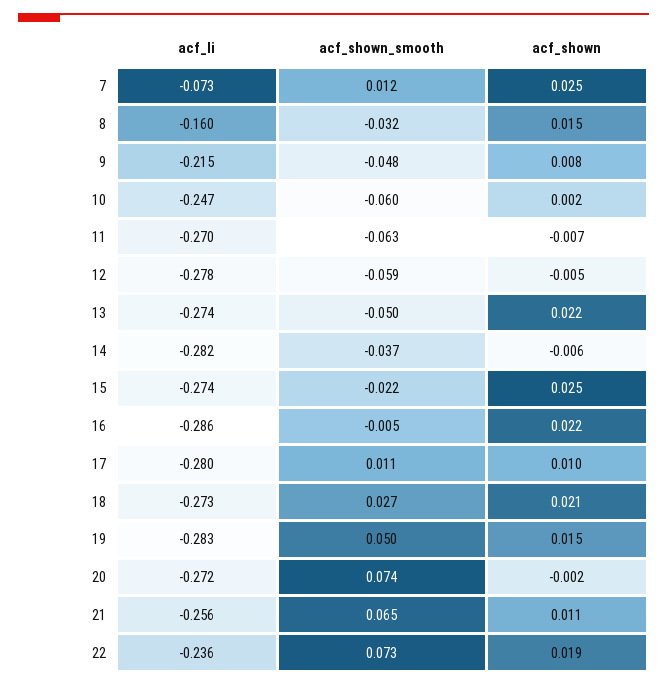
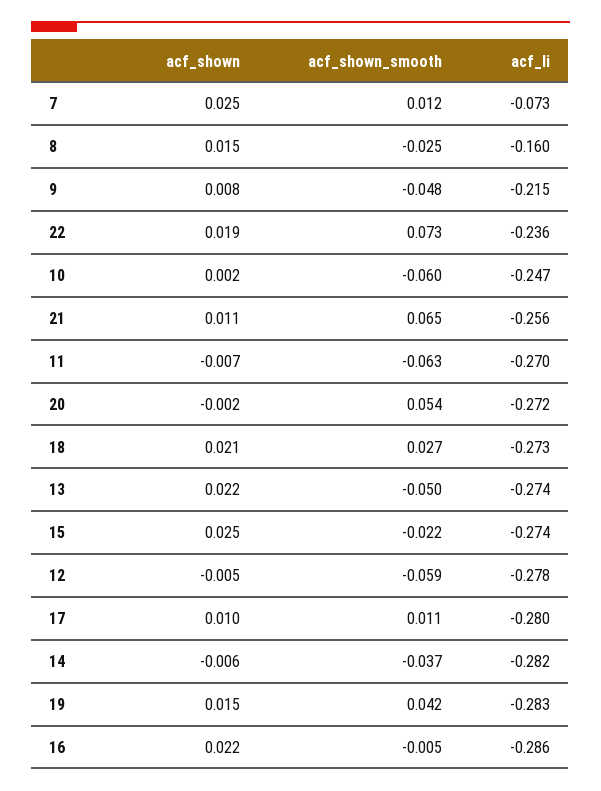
acf_shown_smooth, 8: -0.032 -> -0.025
acf_shown_smooth, 19: 0.05 -> 0.042
acf_shown_smooth, 20: 0.074 -> 0.054

